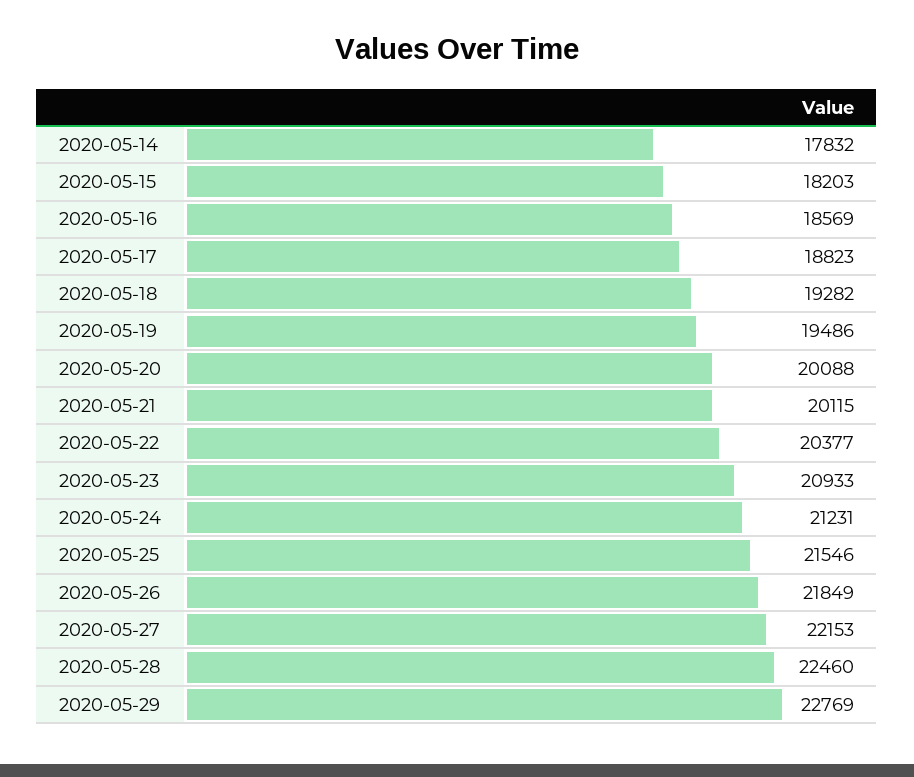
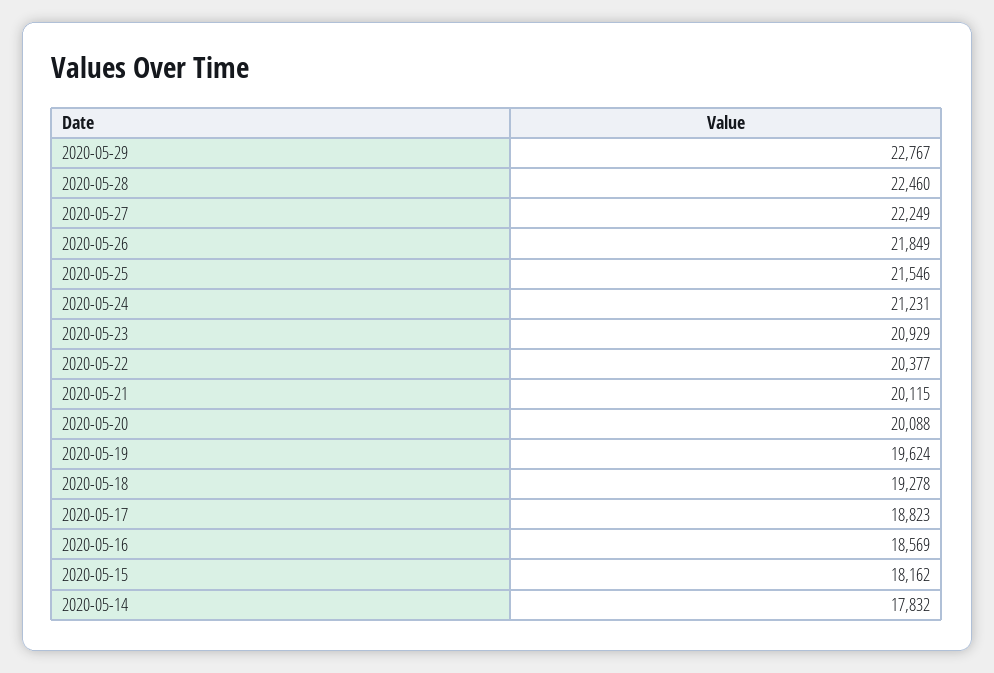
2020-05-15: 18203 -> 18162
2020-05-18: 19282 -> 19278
2020-05-19: 19486 -> 19624
2020-05-23: 20933 -> 20929
2020-05-27: 22153 -> 22249
2020-05-29: 22769 -> 22767

